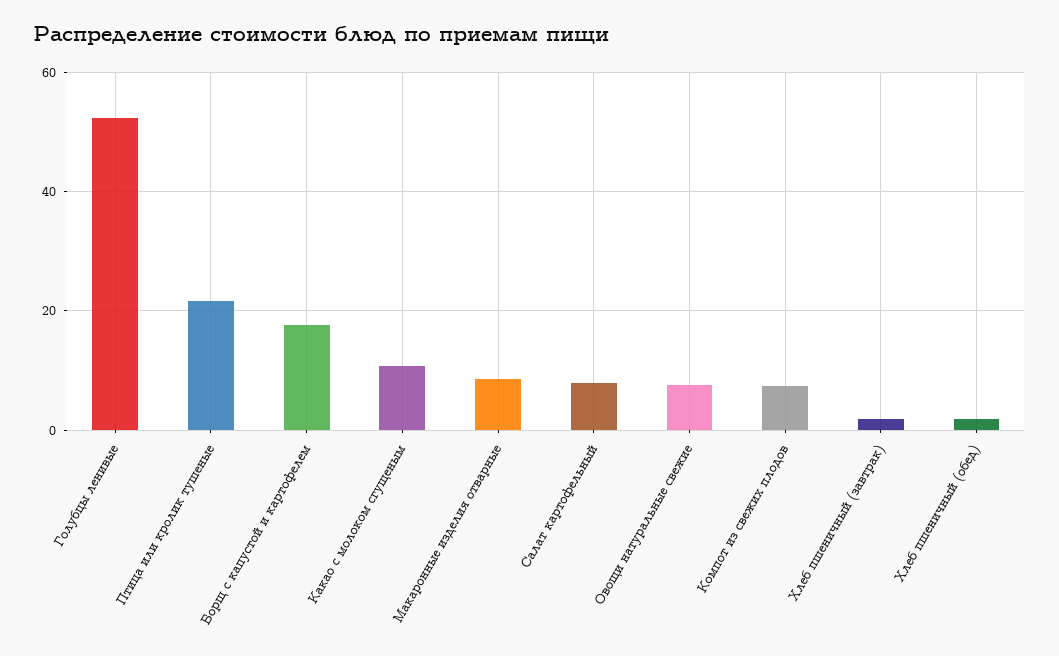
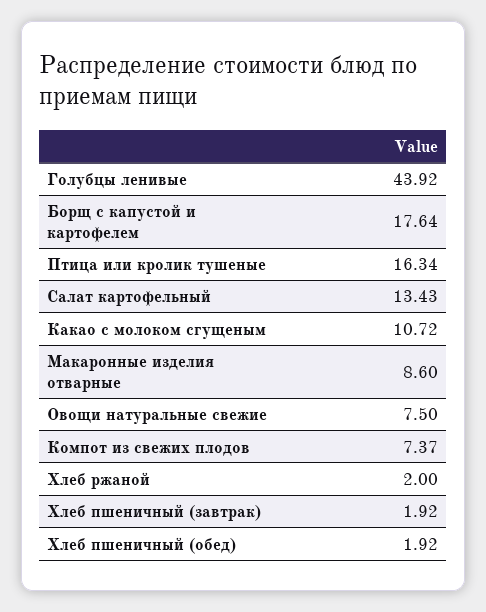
Голубцы ленивые: 52 -> 43.92
Птица или кролик тушеные: 22 -> 16.34
Салат картофельный: 8 -> 13.43
Хлеб ржаной: none -> 2

